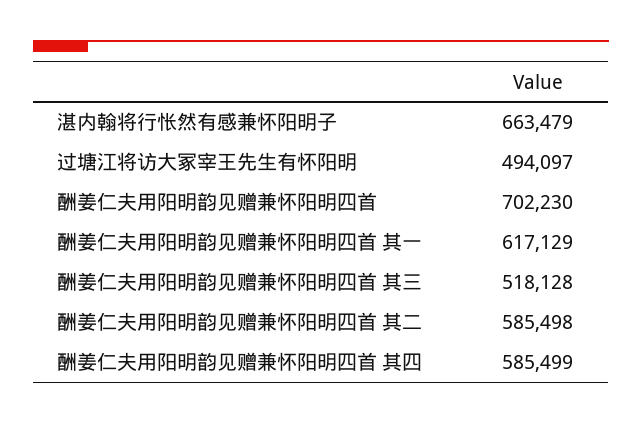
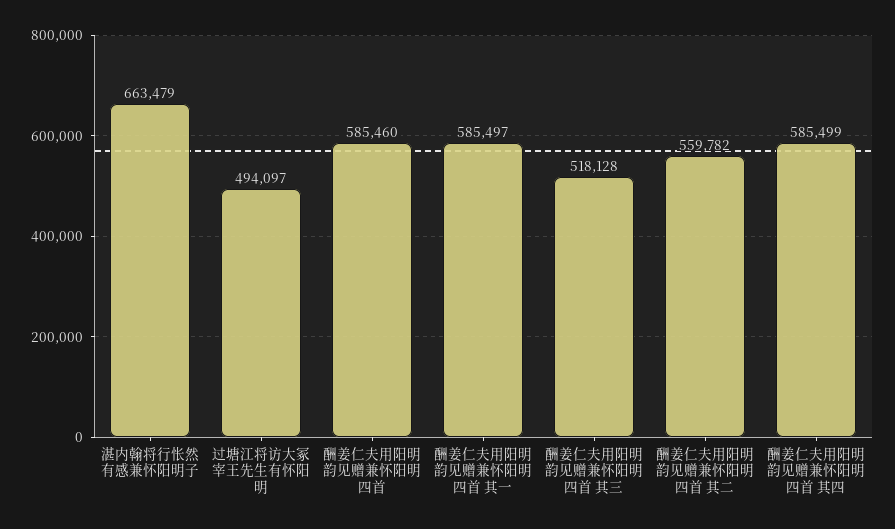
酬姜仁夫用阳明韵见赠兼怀阳明四首: 702230 -> 585460
酬姜仁夫用阳明韵见赠兼怀阳明四首 其一: 617129 -> 585497
酬姜仁夫用阳明韵见赠兼怀阳明四首 其二: 585498 -> 559782

